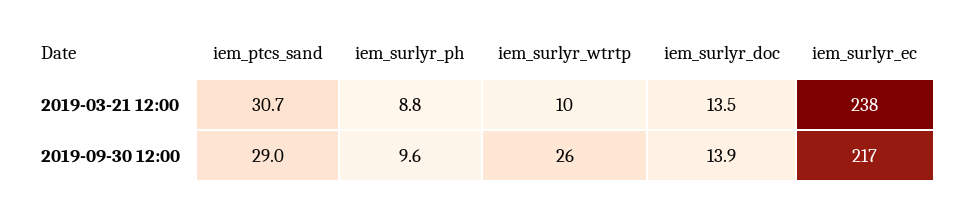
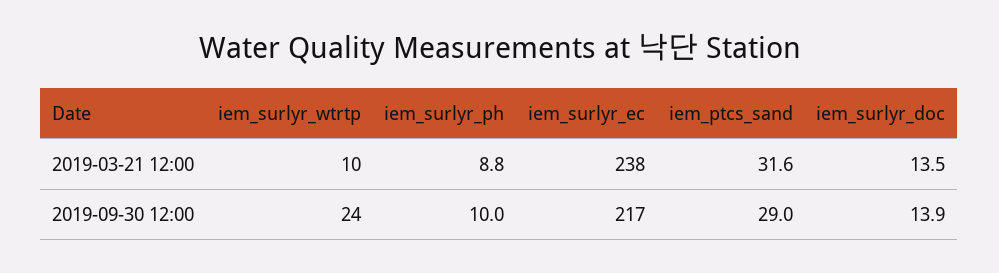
iem_ptcs_sand, 2019-03-21 12:00: 30.7 -> 31.6
iem_surlyr_ph, 2019-09-30 12:00: 9.6 -> 10
iem_surlyr_wtrtp, 2019-09-30 12:00: 26 -> 24

